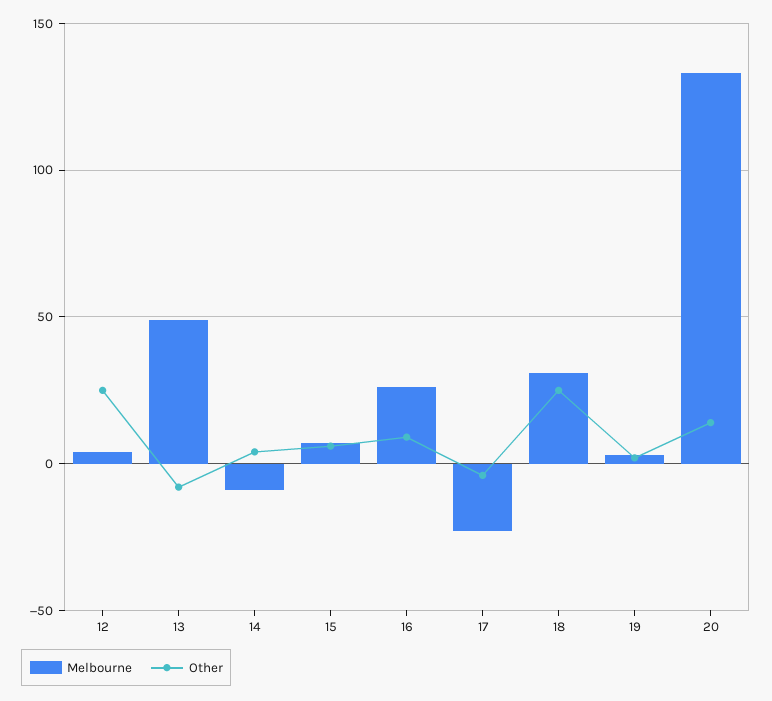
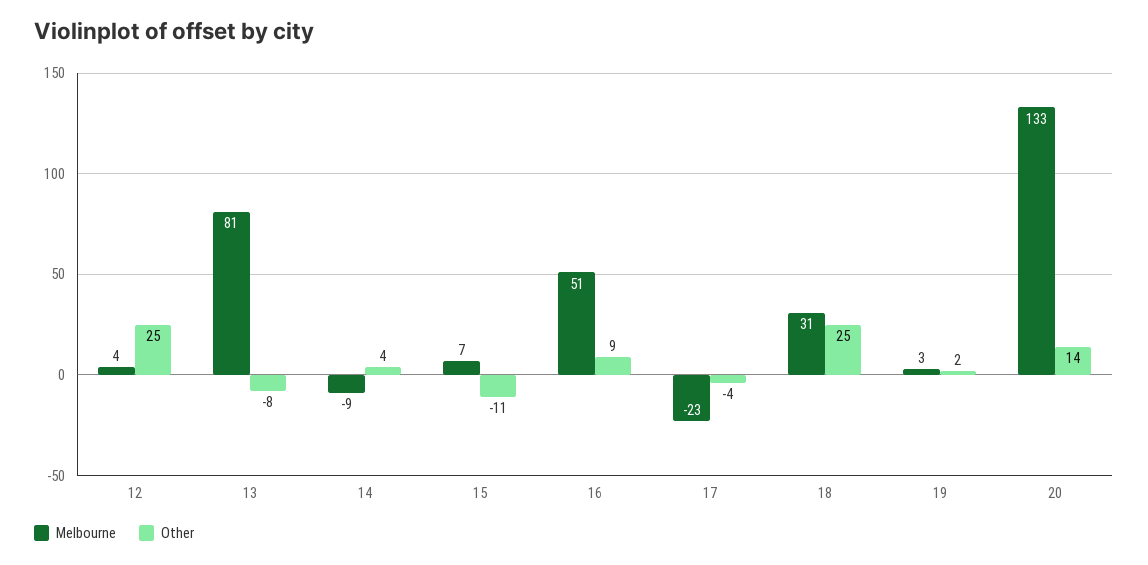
Melbourne, 13: 50 -> 81
Other, 15: 5 -> -11
Melbourne, 16: 25 -> 51

